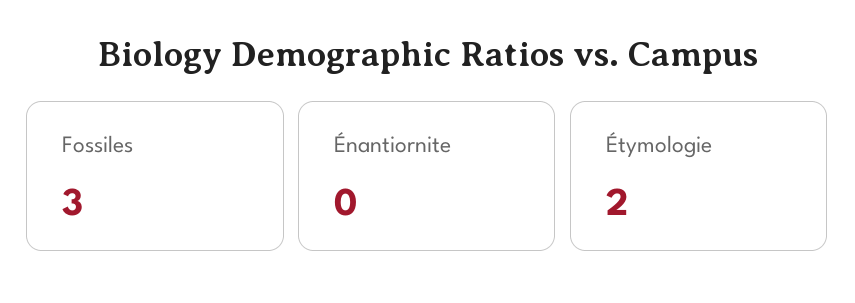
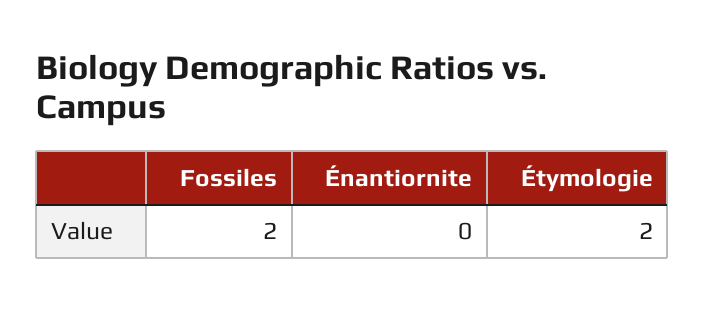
Fossiles: 3 -> 2

